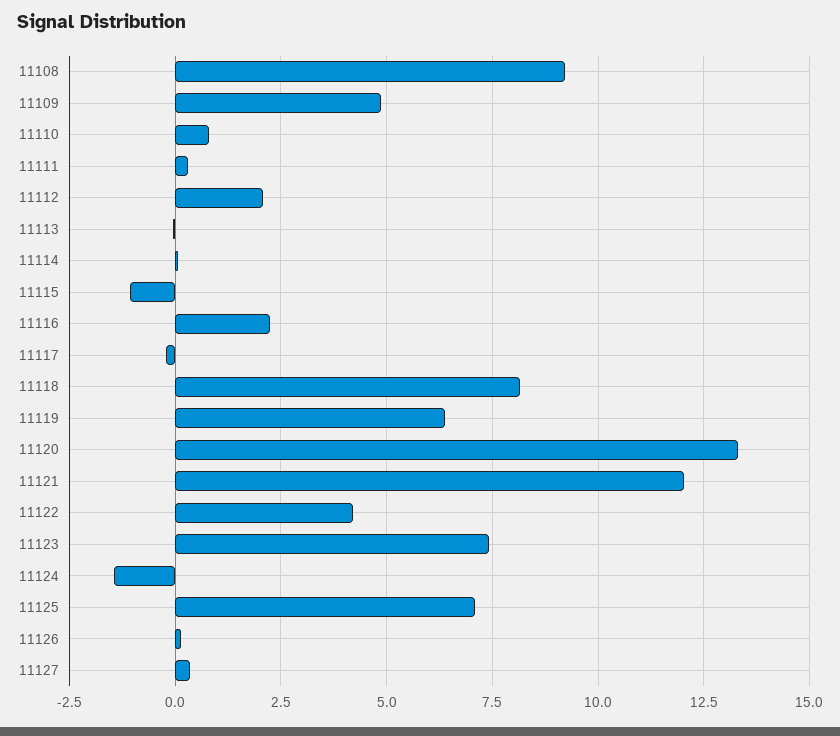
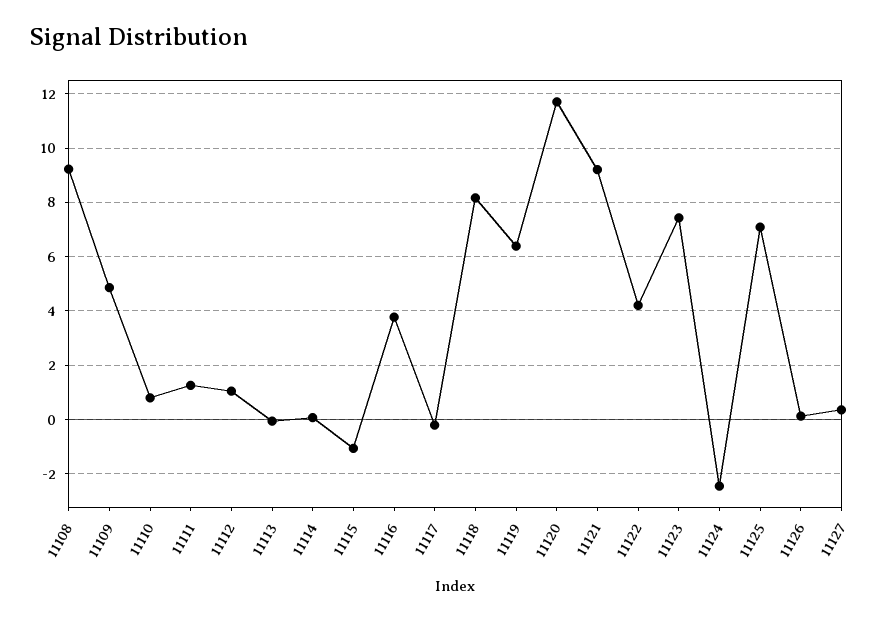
11111: 0.25 -> 1.25
11112: 2 -> 1
11116: 2.25 -> 3.75
11120: 13.25 -> 11.75
11121: 12 -> 9.25
11124: -1.5 -> -2.5

